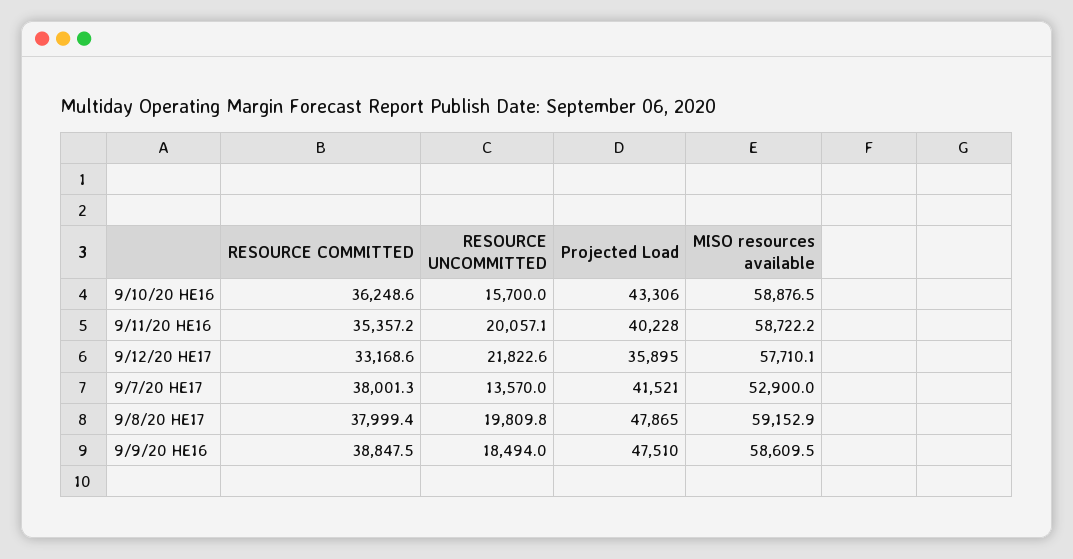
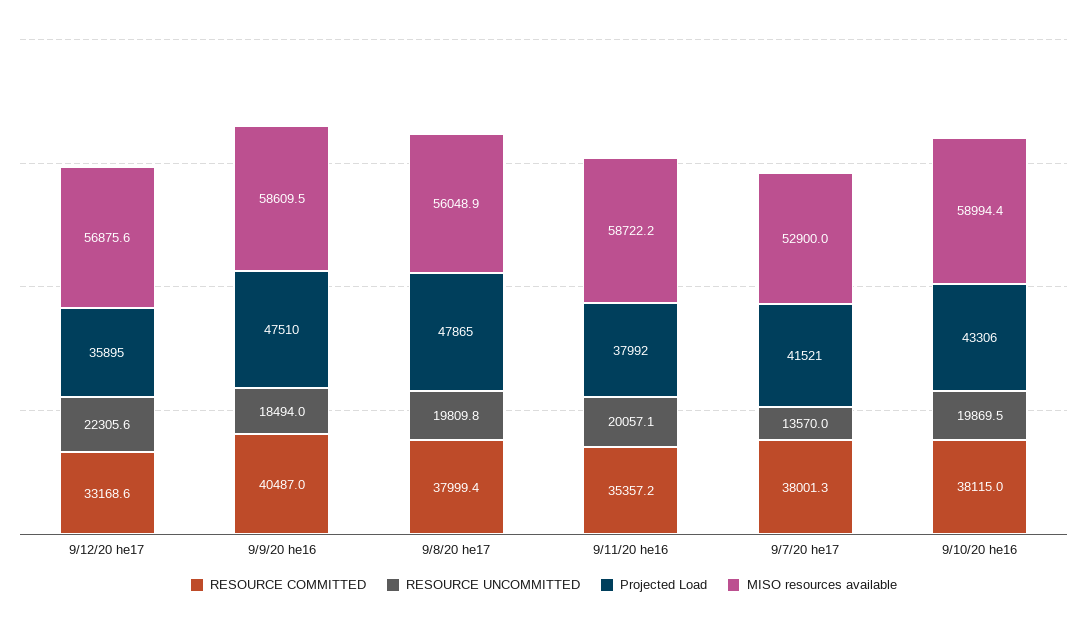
RESOURCE COMMITTED, 9/10/20 HE16: 36248.6 -> 38115
RESOURCE UNCOMMITTED, 9/10/20 HE16: 15700 -> 19869.5
MISO resources available, 9/10/20 HE16: 58876.5 -> 58994.4
Projected Load, 9/11/20 HE16: 40228 -> 37992
RESOURCE UNCOMMITTED, 9/12/20 HE17: 21822.6 -> 22305.6
MISO resources available, 9/12/20 HE17: 57710.1 -> 56875.6
MISO resources available, 9/8/20 HE17: 59152.9 -> 56048.9
RESOURCE COMMITTED, 9/9/20 HE16: 38847.5 -> 40487

